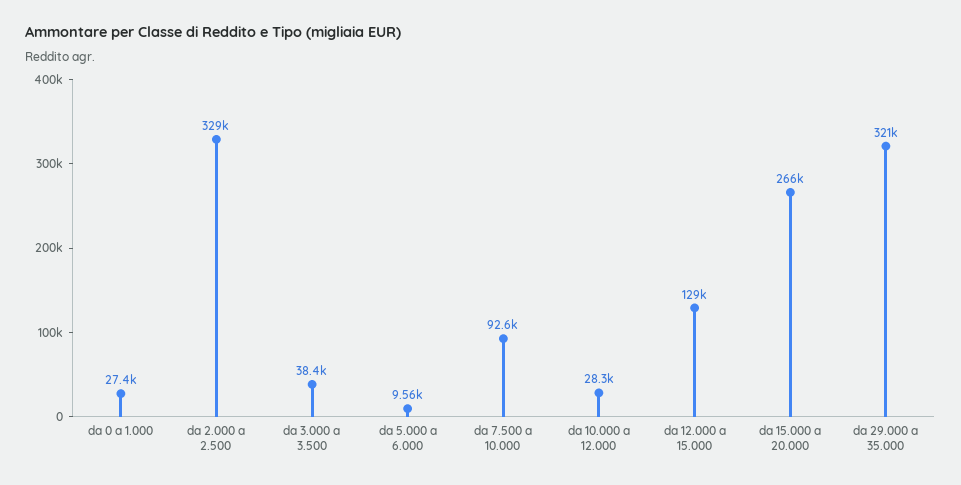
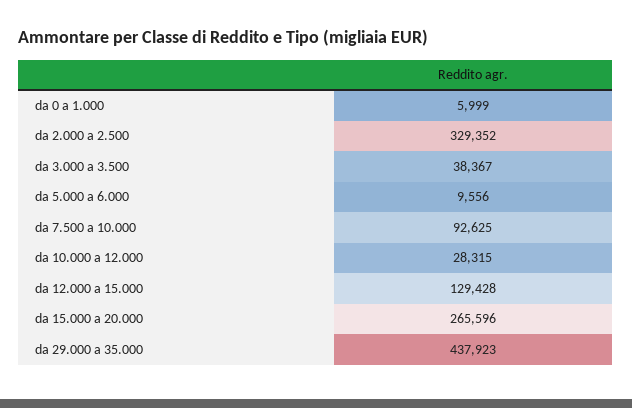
da 0 a 1.000: 27400 -> 5999
da 29.000 a 35.000: 321000 -> 437923

